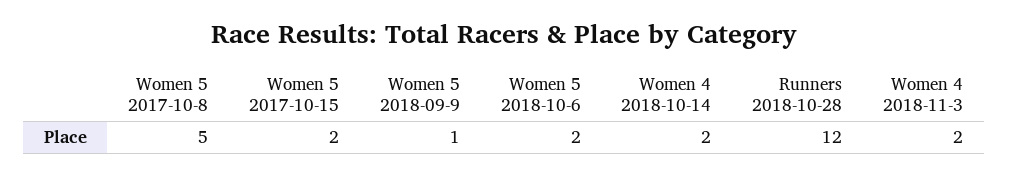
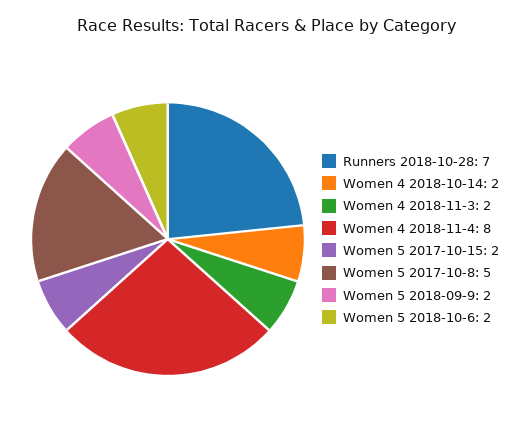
Women 5 2018-09-9: 1 -> 2
Runners 2018-10-28: 12 -> 7
Women 4 2018-11-4: none -> 8

